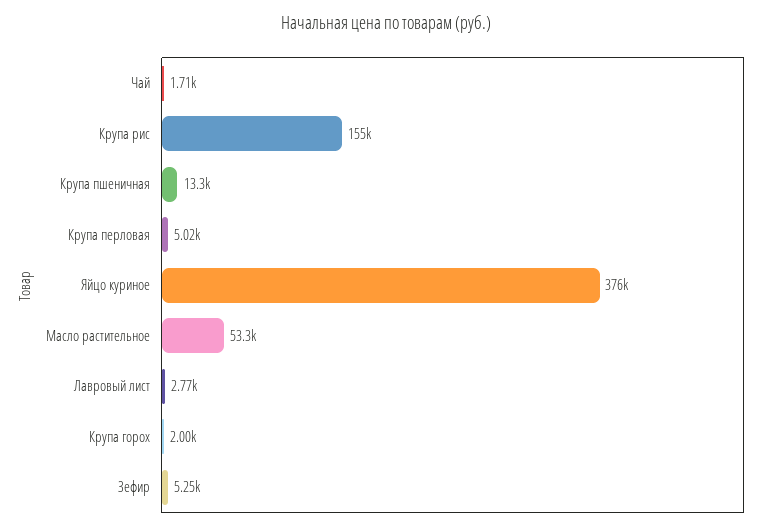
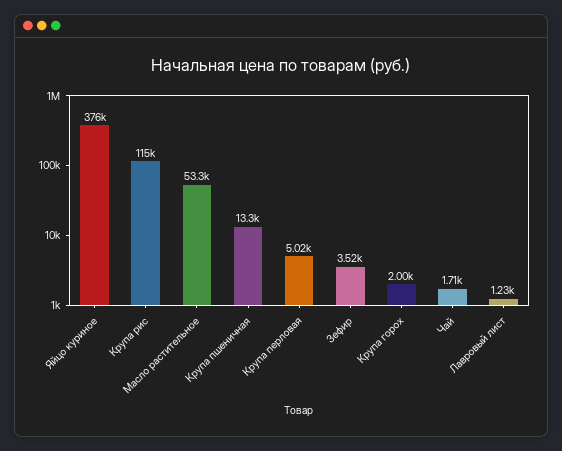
Крупа рис: 155000 -> 115000
Лавровый лист: 2770 -> 1230
Зефир: 5250 -> 3520

